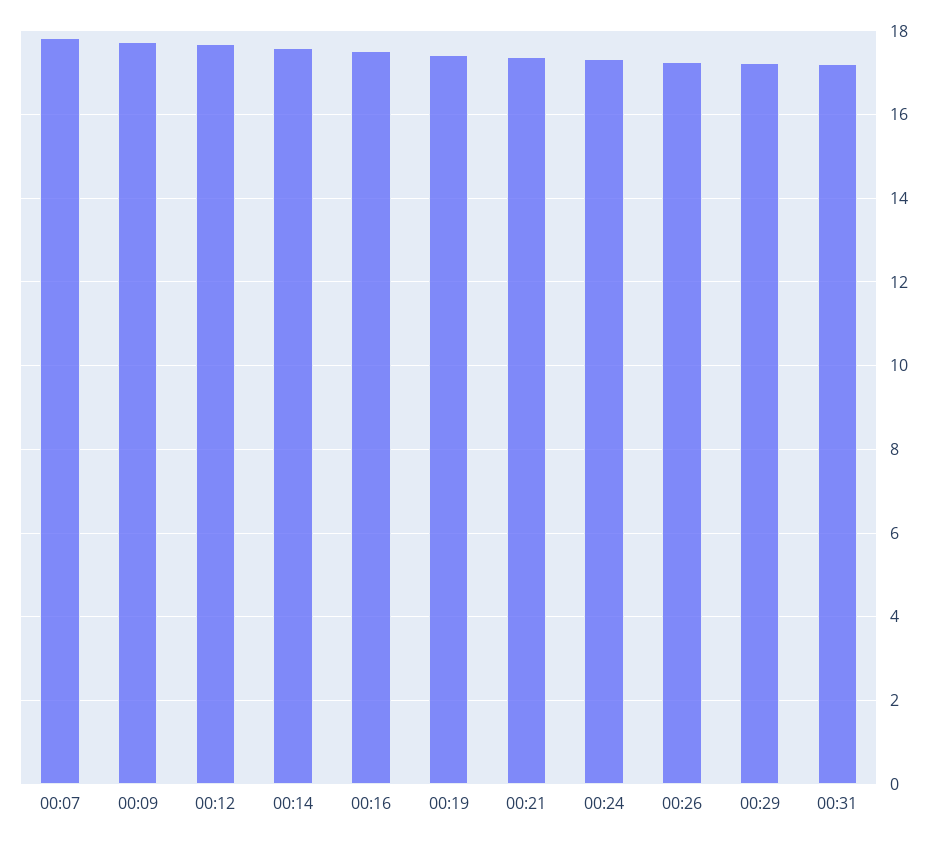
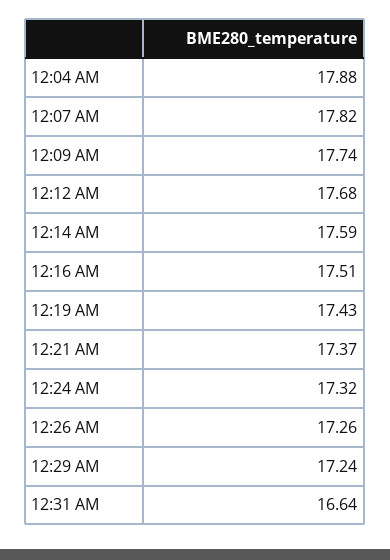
00:31: 17.2 -> 16.64
12:04 AM: none -> 17.88

